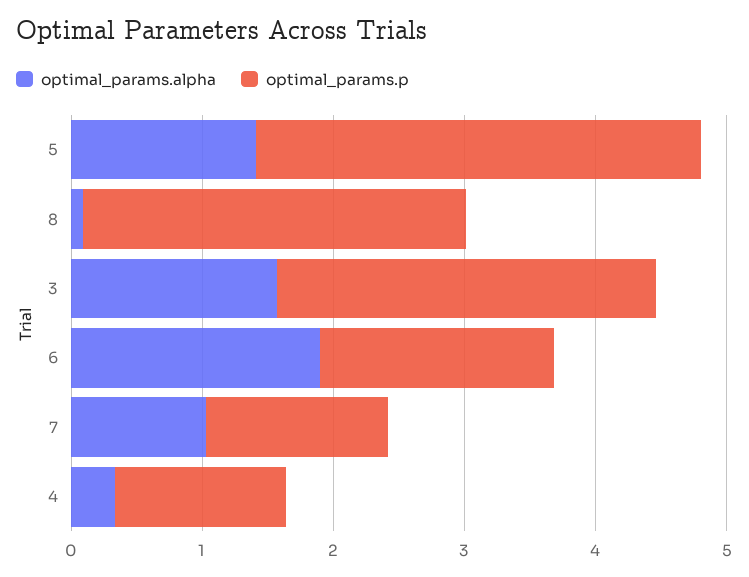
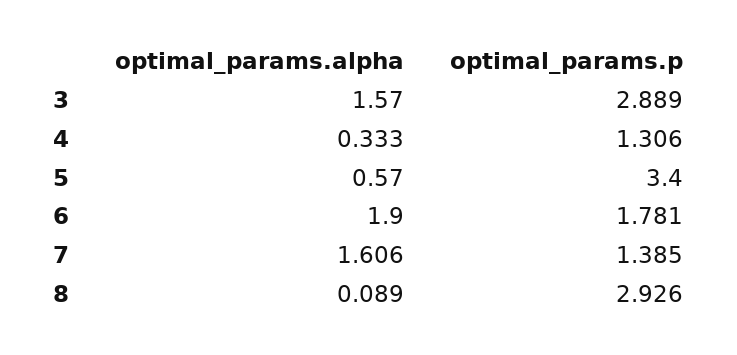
optimal_params.alpha, 5: 1.4 -> 0.57
optimal_params.alpha, 7: 1 -> 1.606

